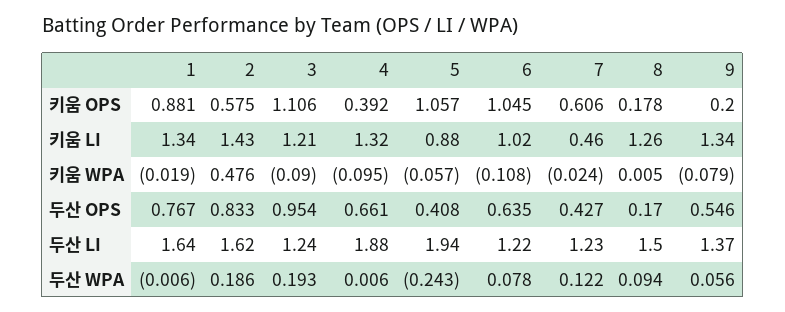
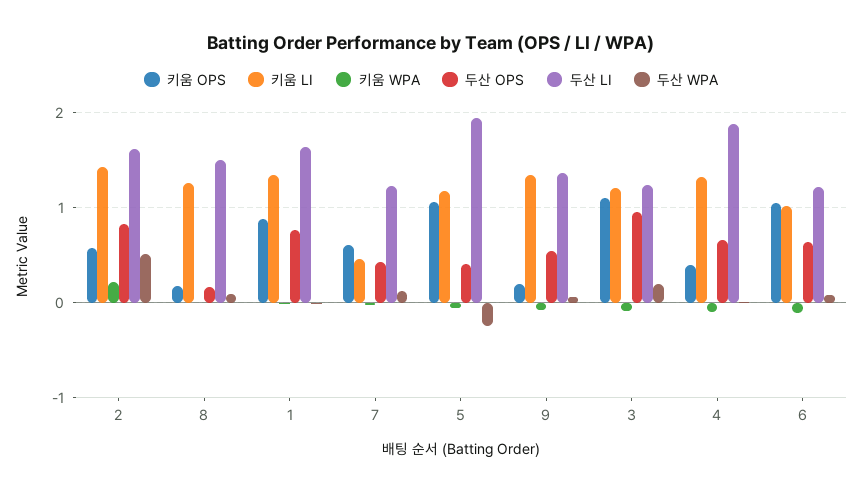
키움 LI, 5: 0.88 -> 1.2
키움 WPA, 2: 0.476 -> 0.2
두산 WPA, 2: 0.186 -> 0.5

